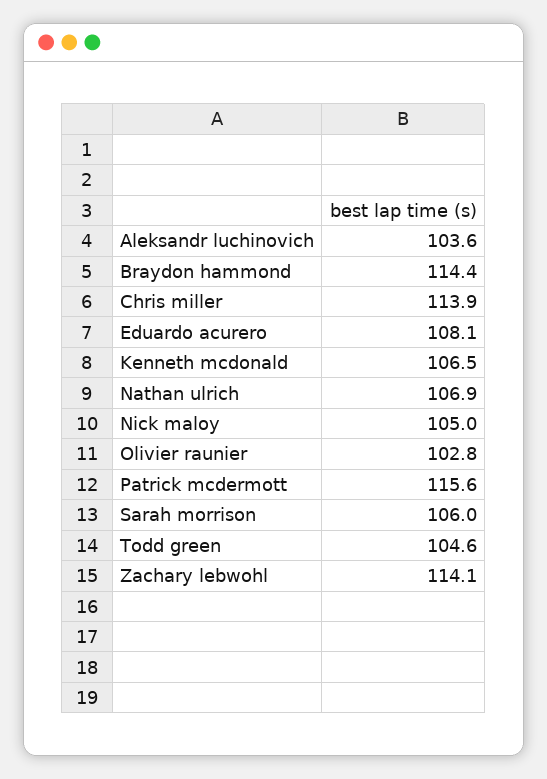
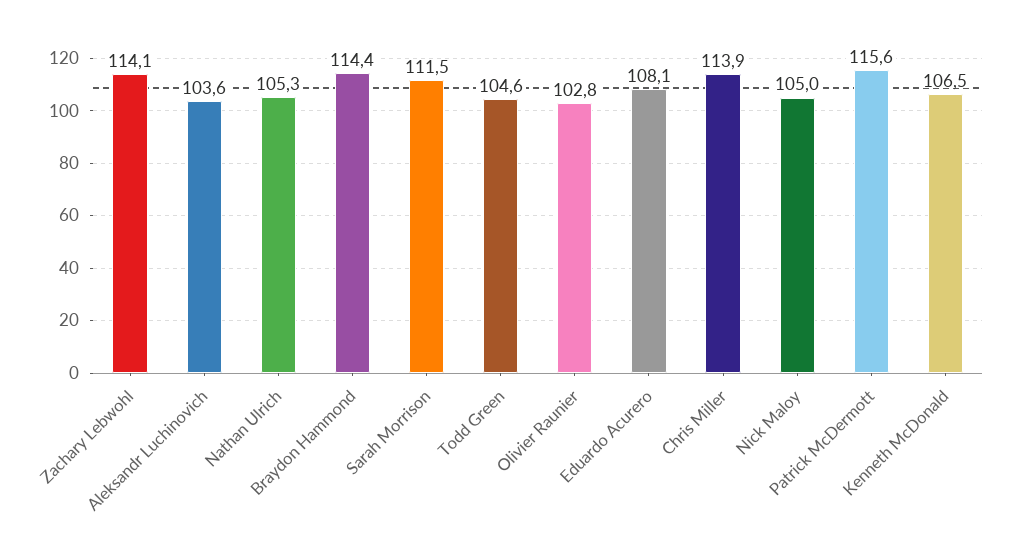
Nathan ulrich: 106.9 -> 105.3
Sarah morrison: 106 -> 111.5

